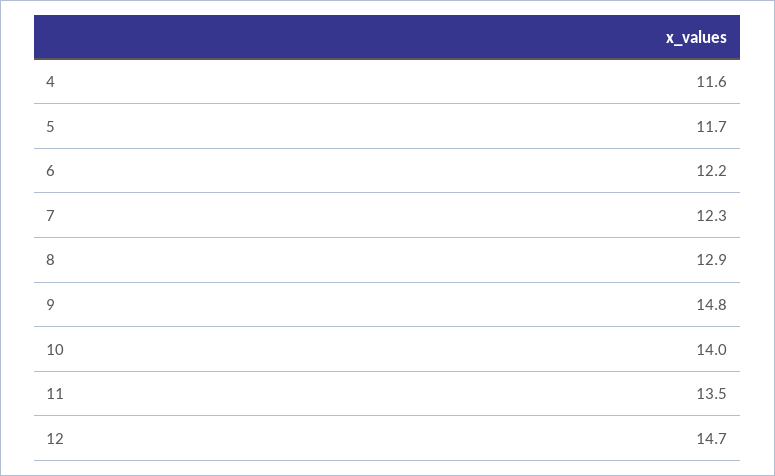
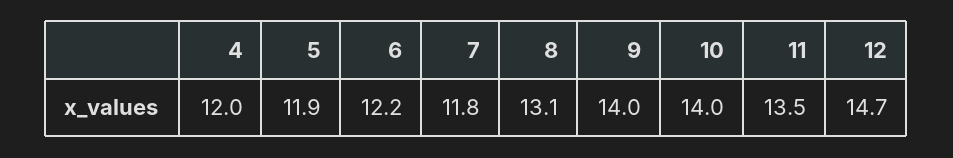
4: 11.6 -> 12
5: 11.7 -> 11.9
7: 12.3 -> 11.8
8: 12.9 -> 13.1
9: 14.8 -> 14

